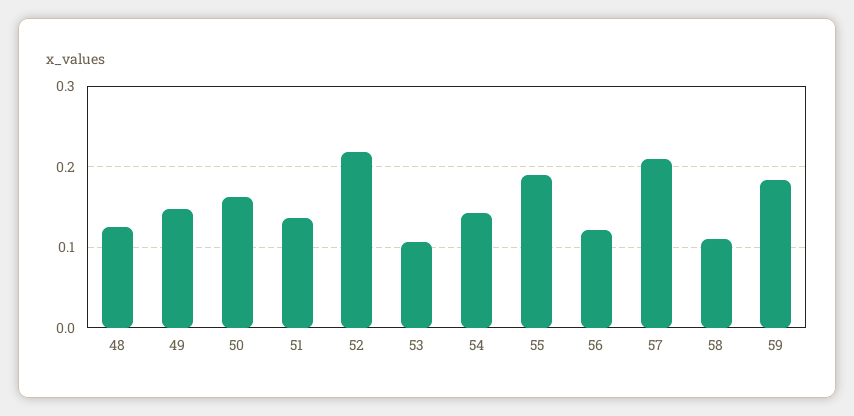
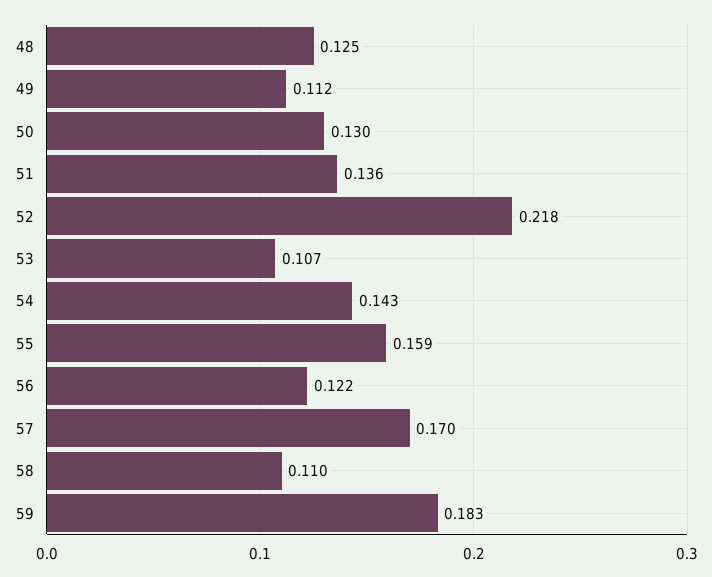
49: 0.15 -> 0.112
50: 0.16 -> 0.13
55: 0.19 -> 0.159
57: 0.21 -> 0.17

